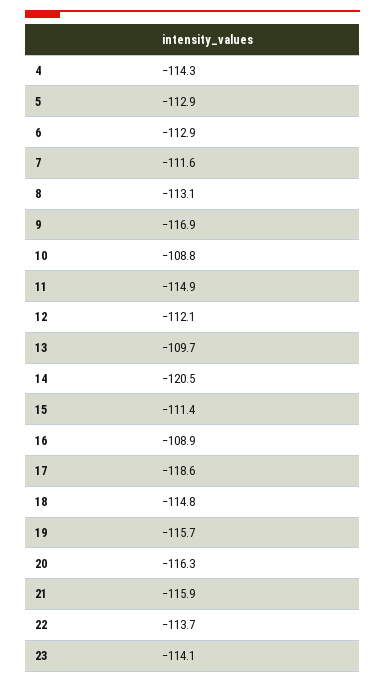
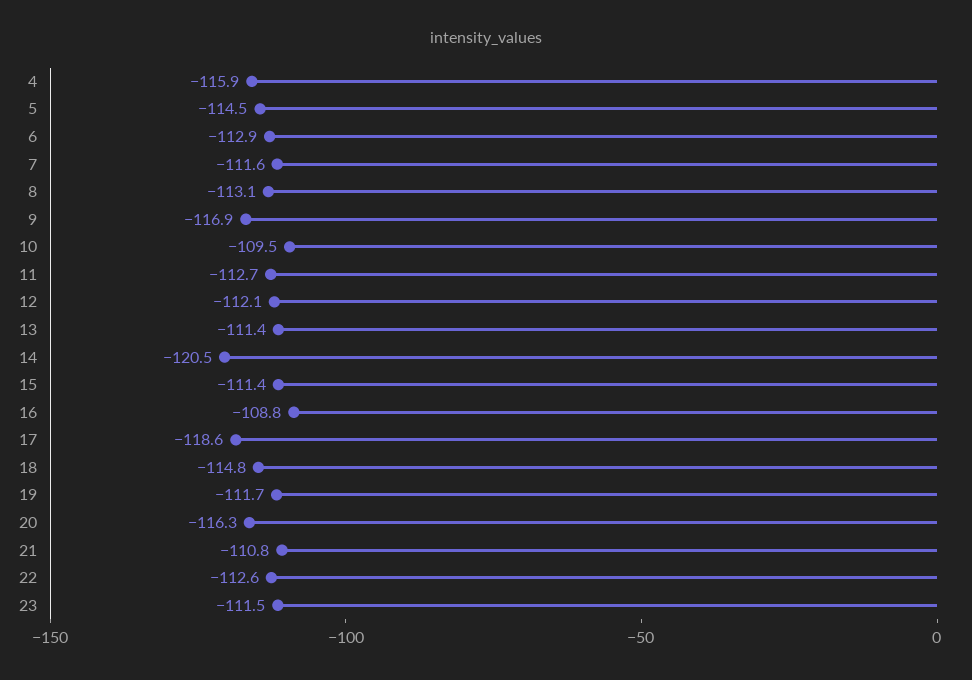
4: -114.3 -> -115.9
5: -112.9 -> -114.5
10: -108.8 -> -109.5
11: -114.9 -> -112.7
13: -109.7 -> -111.4
16: -108.9 -> -108.8
19: -115.7 -> -111.7
21: -115.9 -> -110.8
22: -113.7 -> -112.6
23: -114.1 -> -111.5

